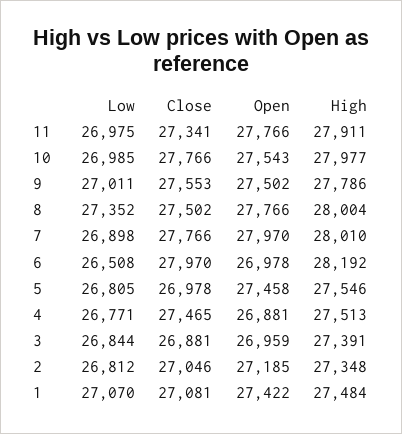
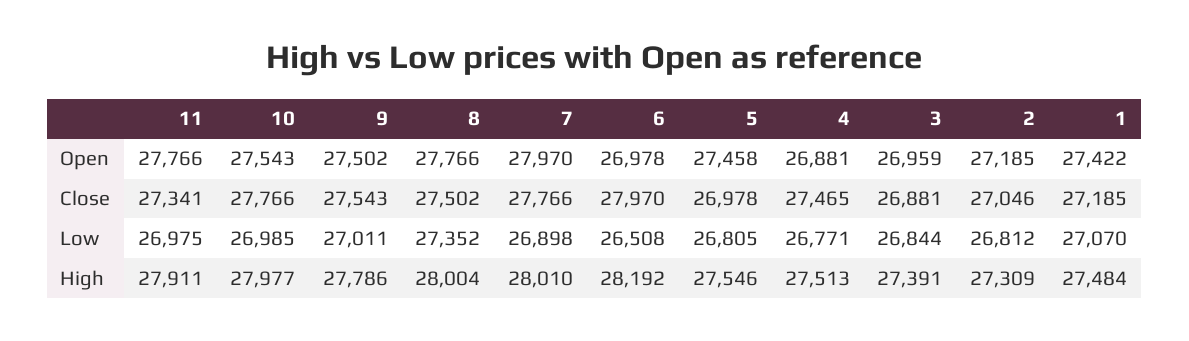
Close, 9: 27553 -> 27543
High, 2: 27348 -> 27309
Close, 1: 27081 -> 27185

